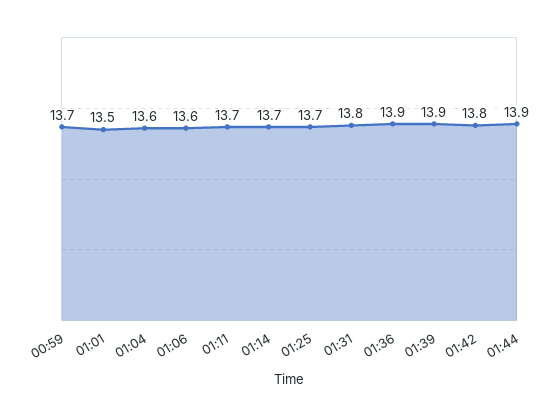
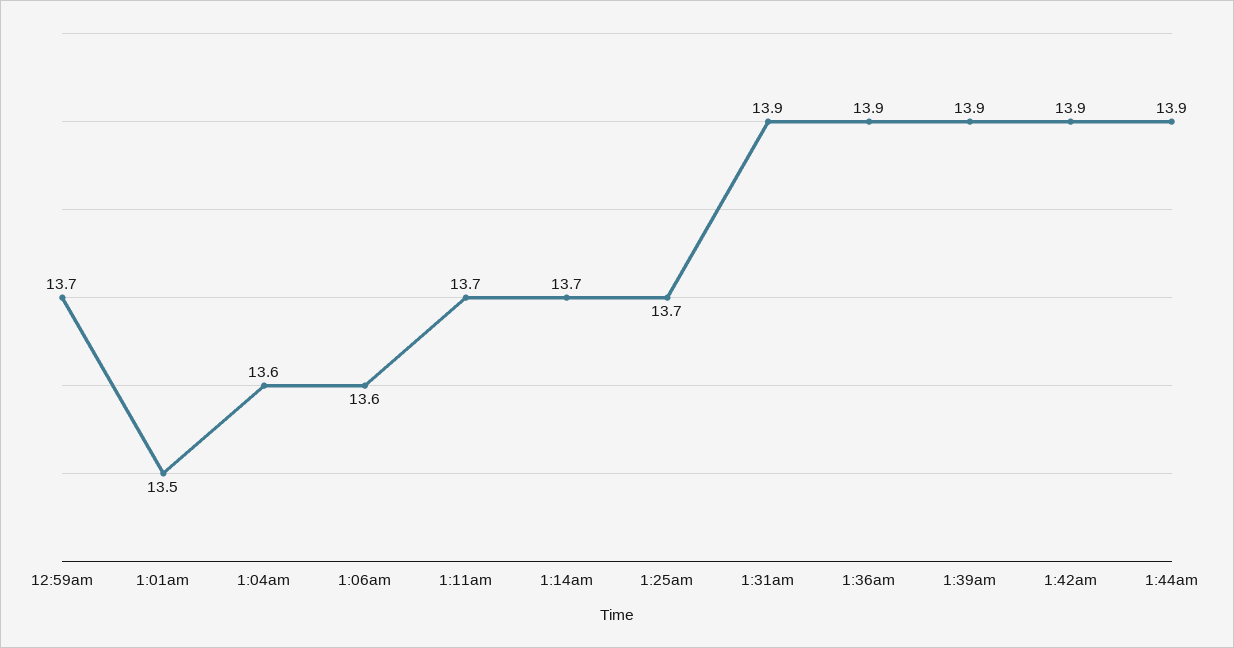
01:31: 13.8 -> 13.9
01:42: 13.8 -> 13.9

